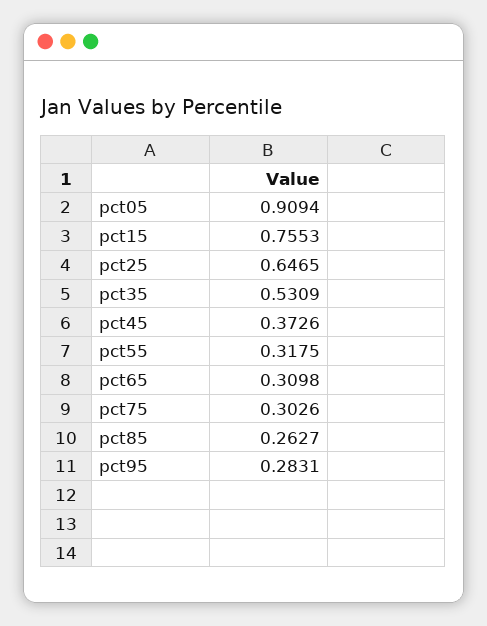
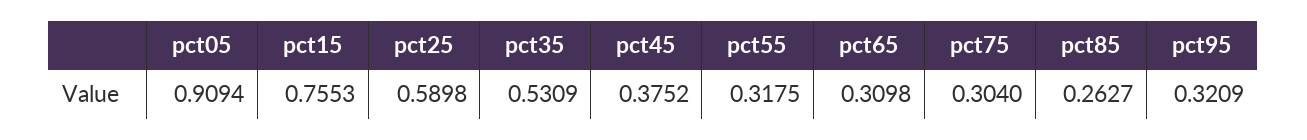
pct25: 0.6465 -> 0.5898
pct45: 0.3726 -> 0.3752
pct75: 0.3026 -> 0.304
pct95: 0.2831 -> 0.3209

